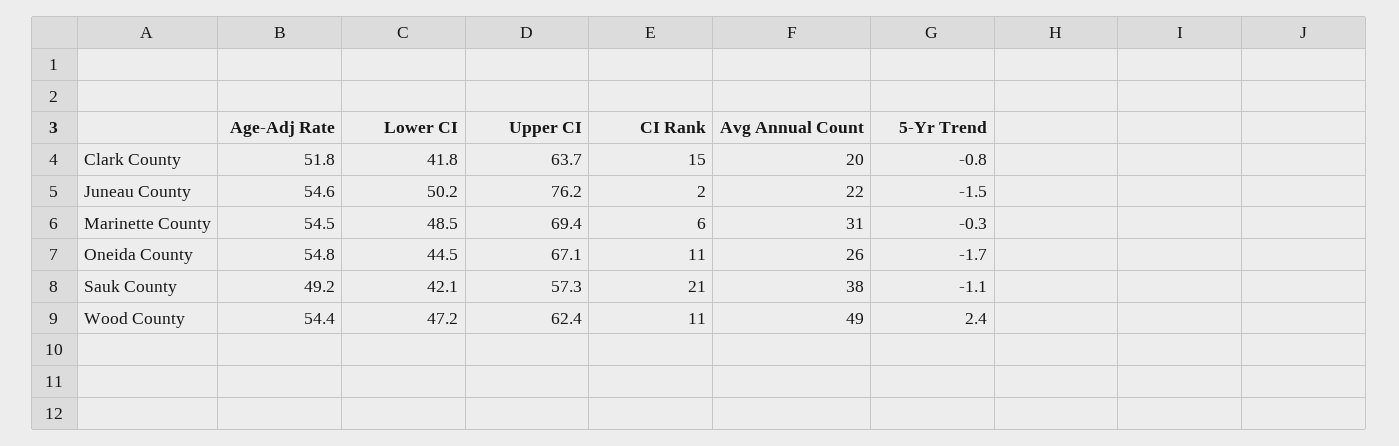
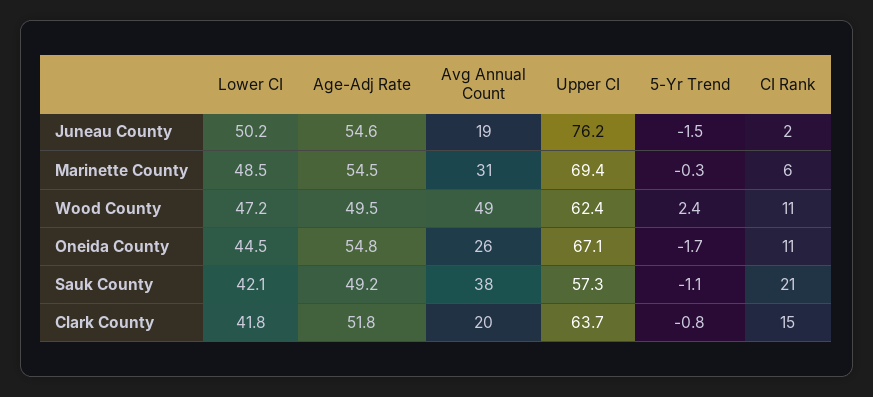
Avg Annual Count, Juneau County: 22 -> 19
Age-Adj Rate, Wood County: 54.4 -> 49.5

